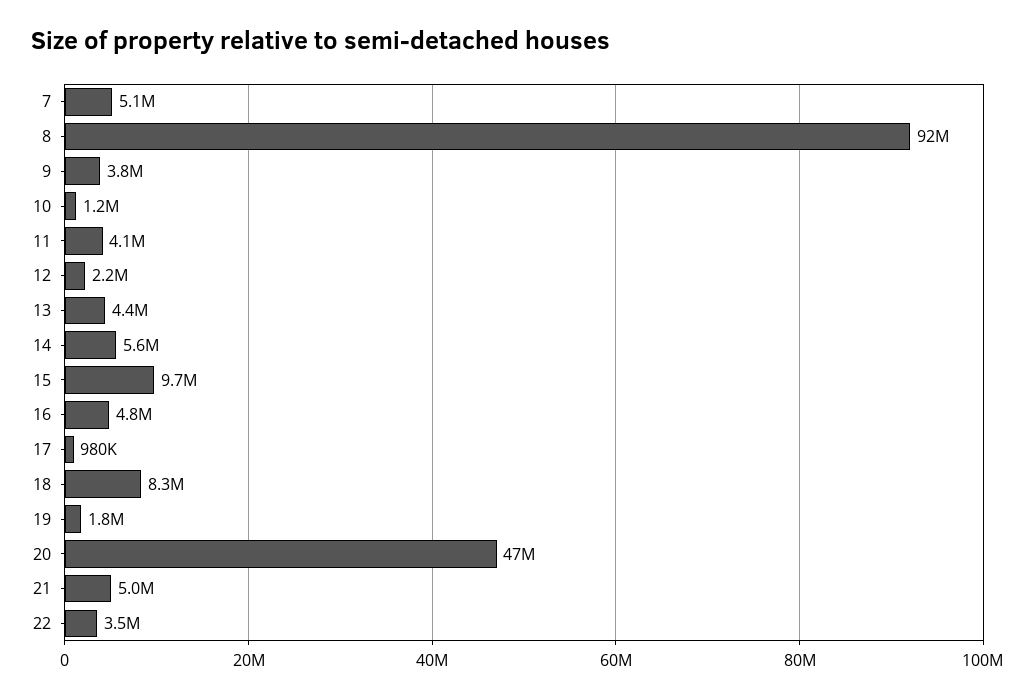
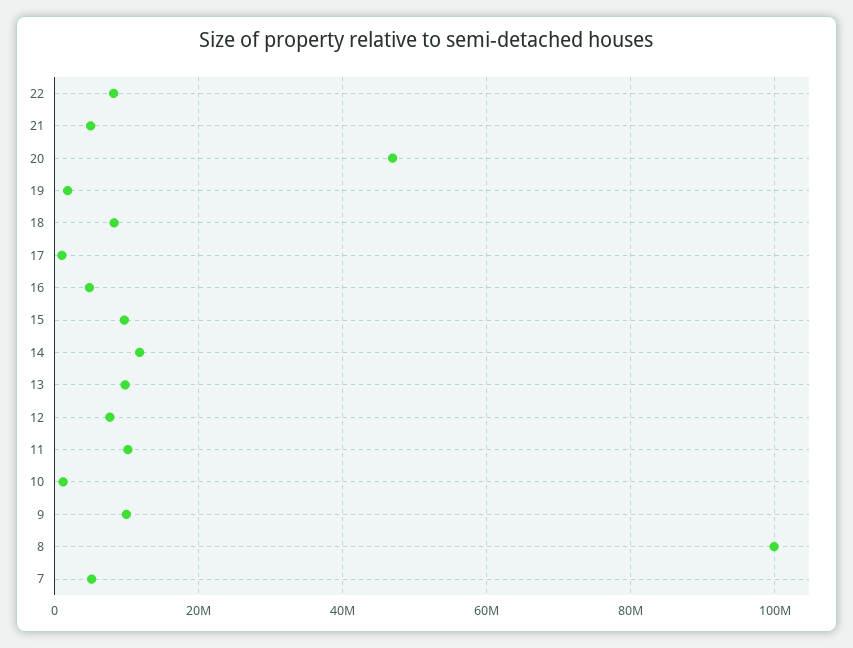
8: 92000000 -> 100000000
9: 3800000 -> 10000000
11: 4100000 -> 10000000
12: 2200000 -> 8000000
13: 4400000 -> 10000000
14: 5600000 -> 12000000
22: 3500000 -> 8000000

